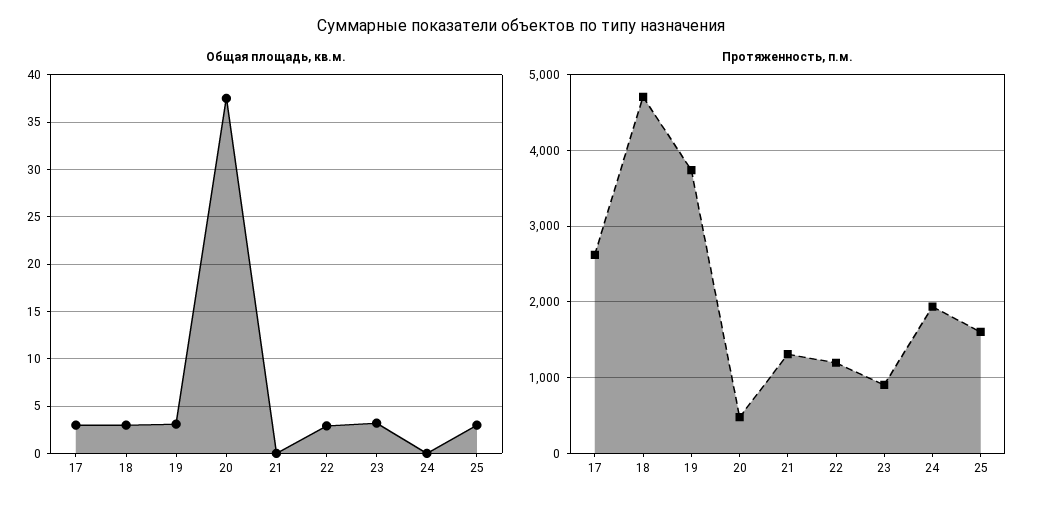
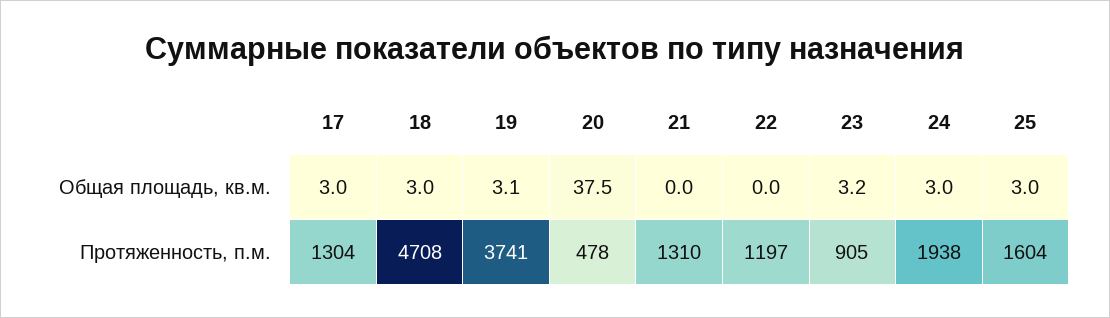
Общая площадь, кв.м., 22: 3 -> 0
Общая площадь, кв.м., 24: 0 -> 3
Протяженность, п.м., 17: 2600 -> 1304

